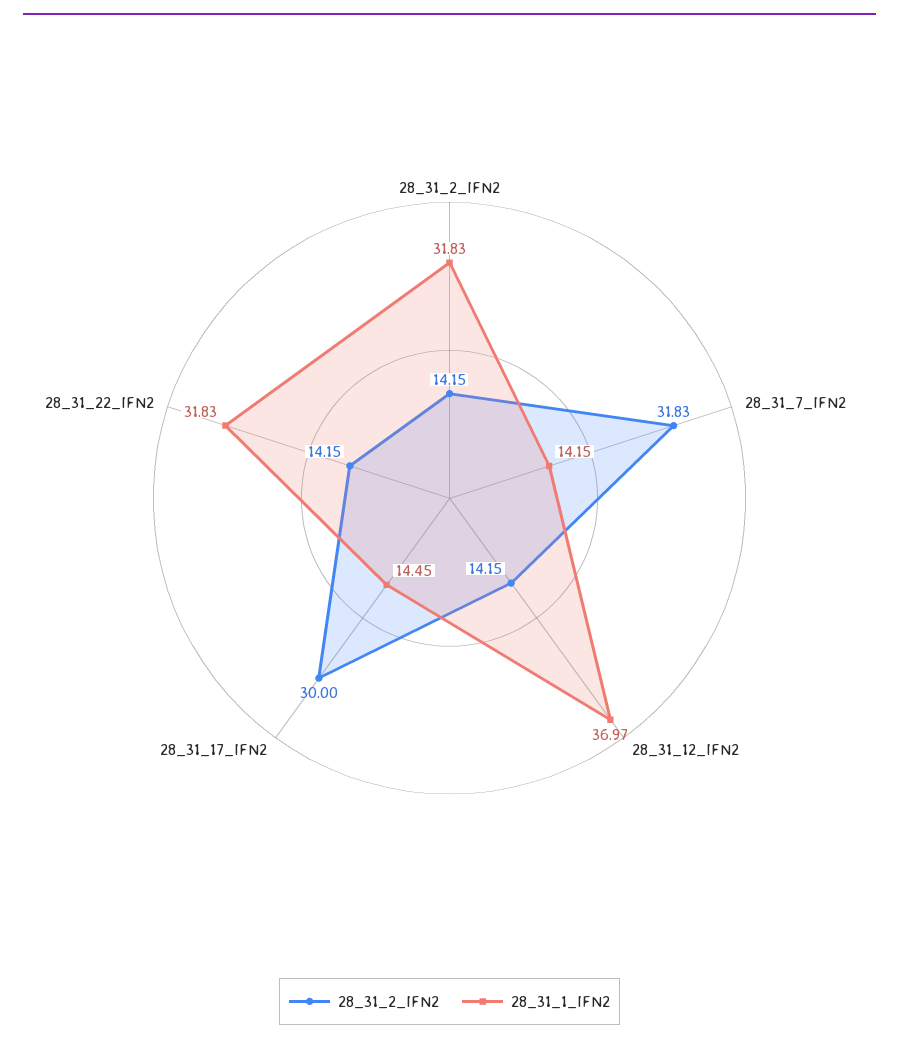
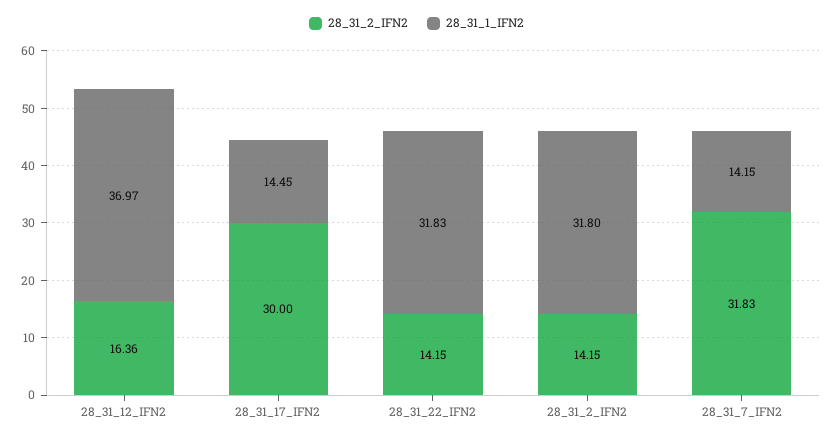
28_31_1_IFN2, 28_31_2_IFN2: 31.83 -> 31.8
28_31_2_IFN2, 28_31_12_IFN2: 14.15 -> 16.36

